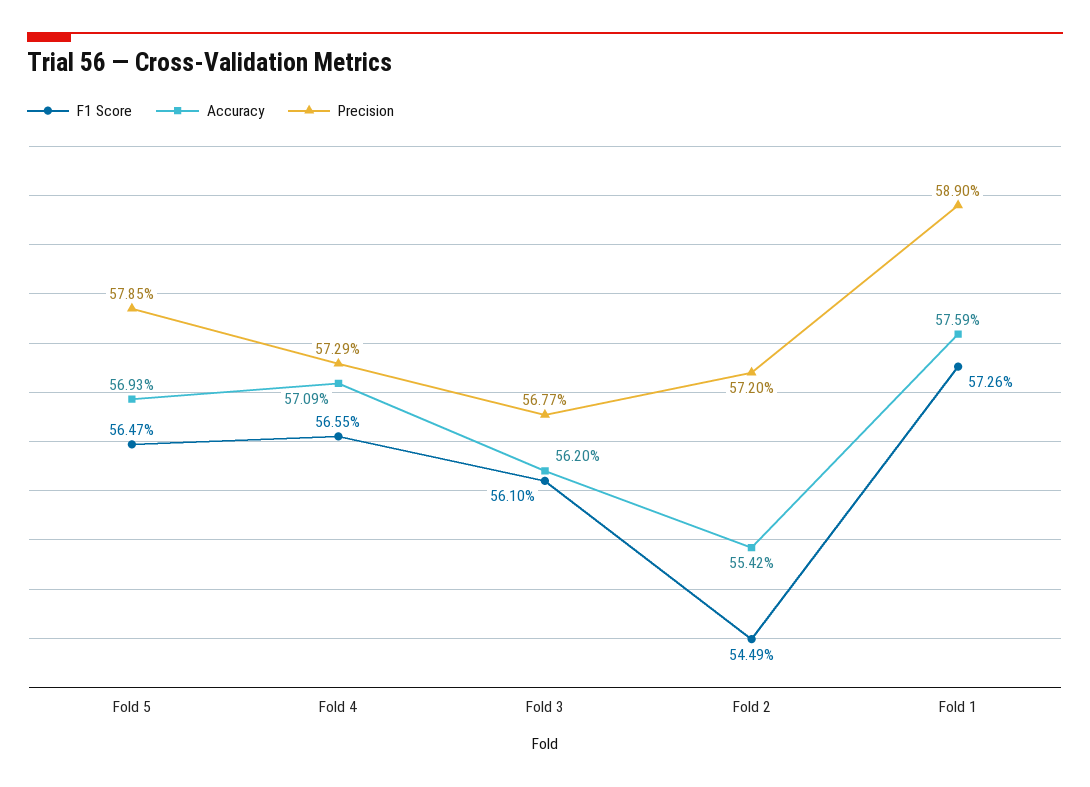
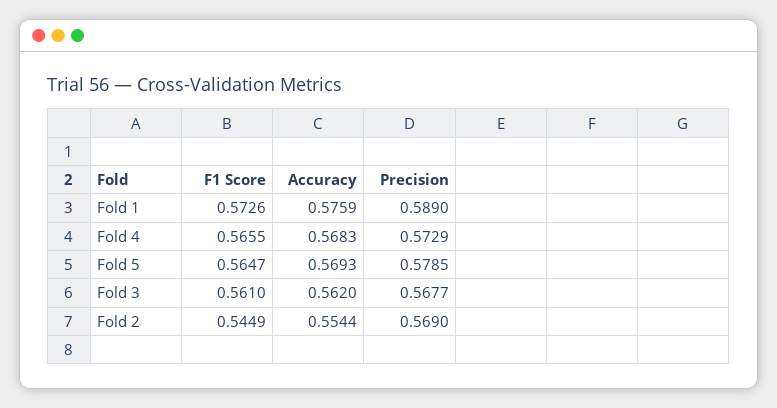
Accuracy, Fold 4: 0.5709 -> 0.5683
Accuracy, Fold 2: 0.5542 -> 0.5544
Precision, Fold 2: 0.572 -> 0.569

